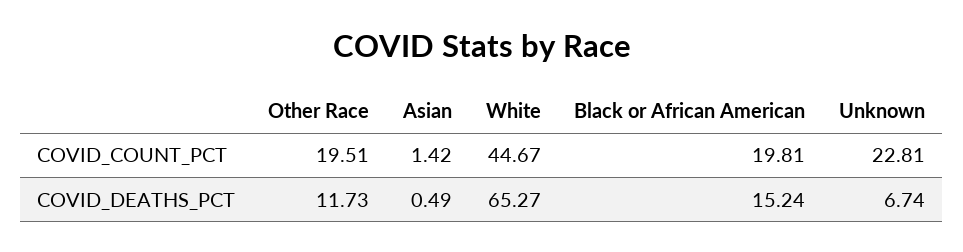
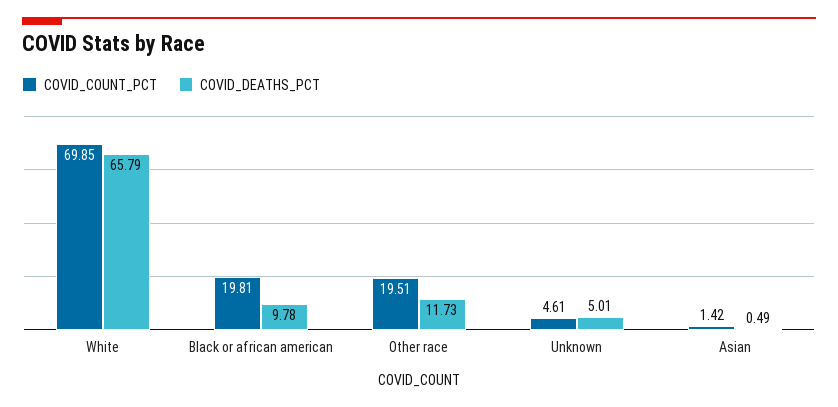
COVID_COUNT_PCT, White: 44.67 -> 69.85
COVID_COUNT_PCT, Unknown: 22.81 -> 4.61
COVID_DEATHS_PCT, White: 65.27 -> 65.79
COVID_DEATHS_PCT, Black or African American: 15.24 -> 9.78
COVID_DEATHS_PCT, Unknown: 6.74 -> 5.01

